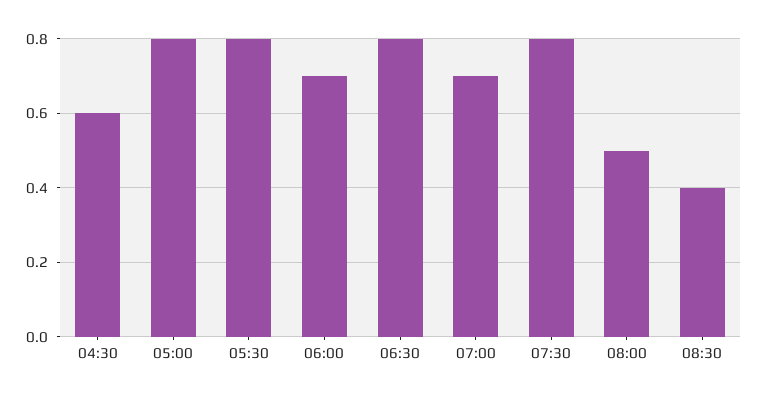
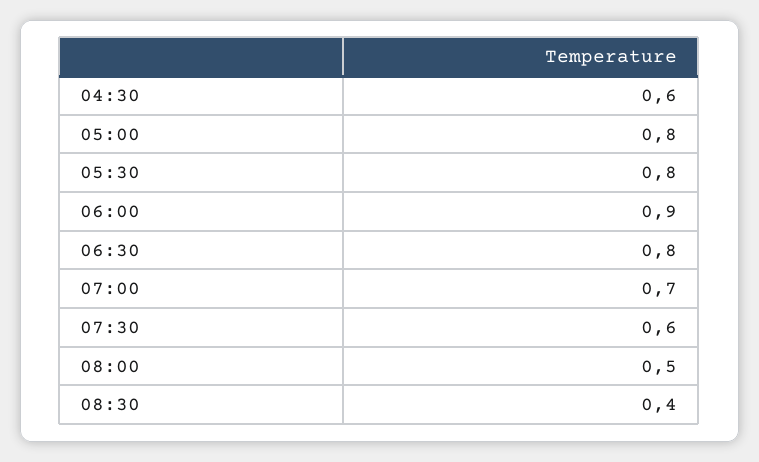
06:00: 0.7 -> 0.9
07:30: 0.8 -> 0.6

